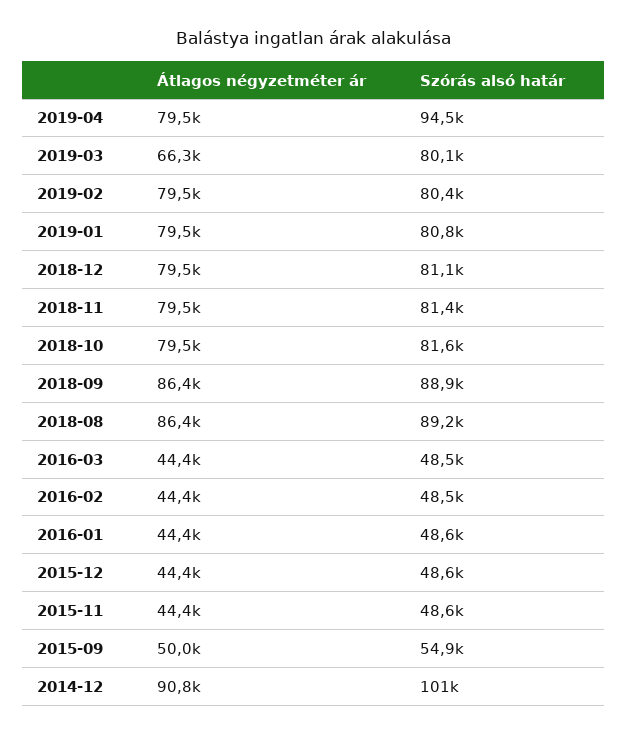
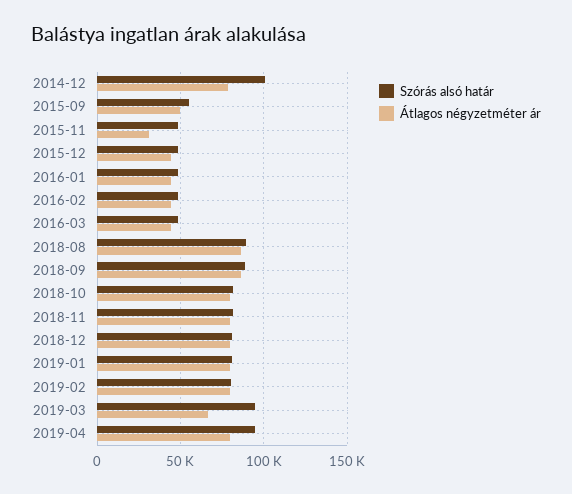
Szórás alsó határ, 2019-03: 80100 -> 95000
Átlagos négyzetméter ár, 2015-11: 44400 -> 30000
Átlagos négyzetméter ár, 2014-12: 90800 -> 80000

